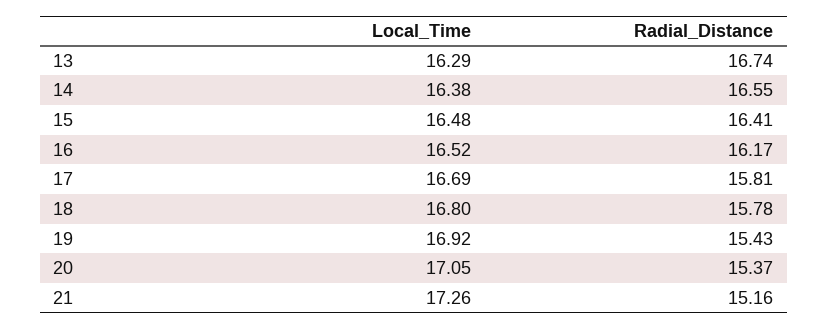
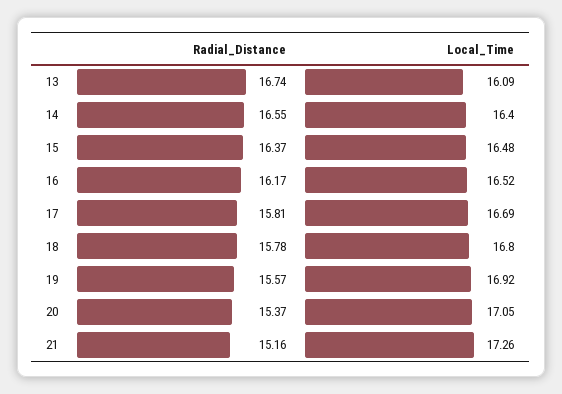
Local_Time, 13: 16.29 -> 16.09
Local_Time, 14: 16.38 -> 16.4
Radial_Distance, 15: 16.41 -> 16.37
Radial_Distance, 19: 15.43 -> 15.57

